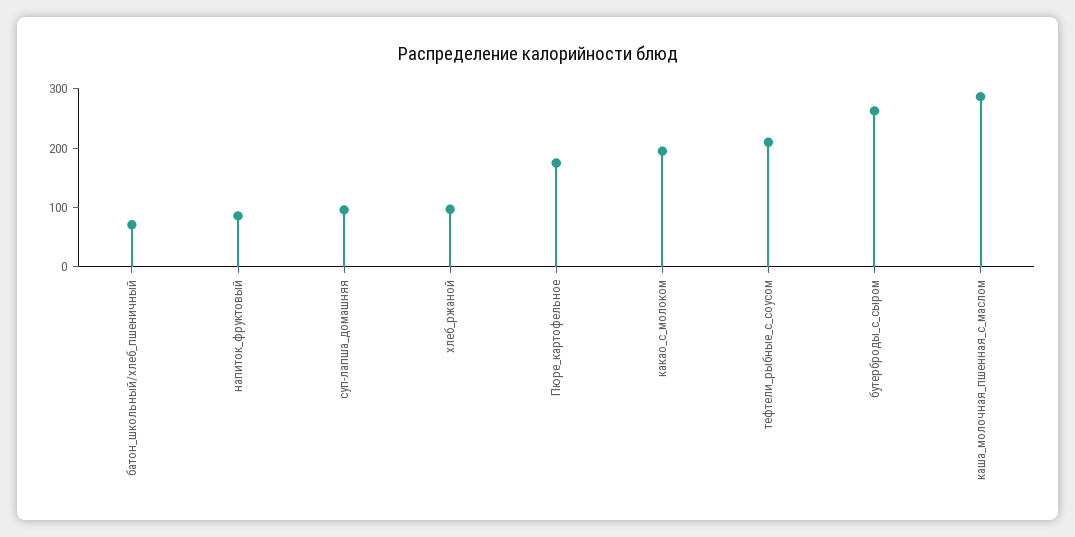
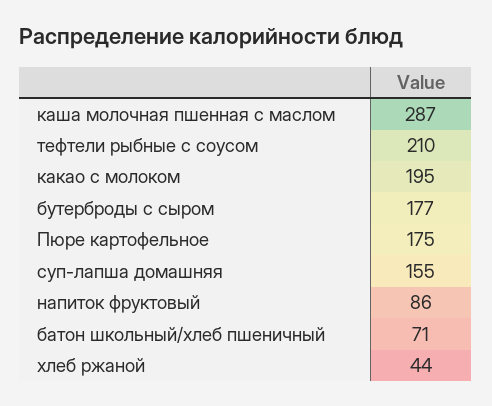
суп-лапша_домашняя: 100 -> 155
хлеб_ржаной: 100 -> 44
бутерброды_с_сыром: 260 -> 177

